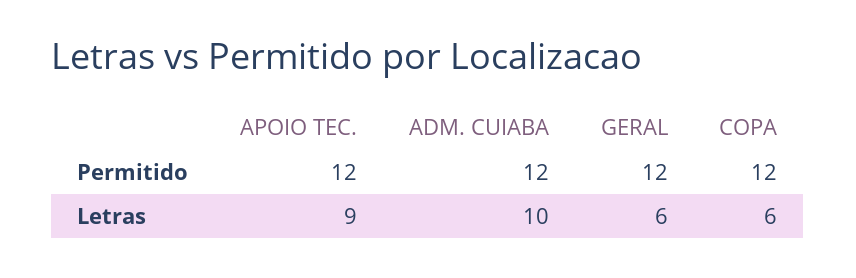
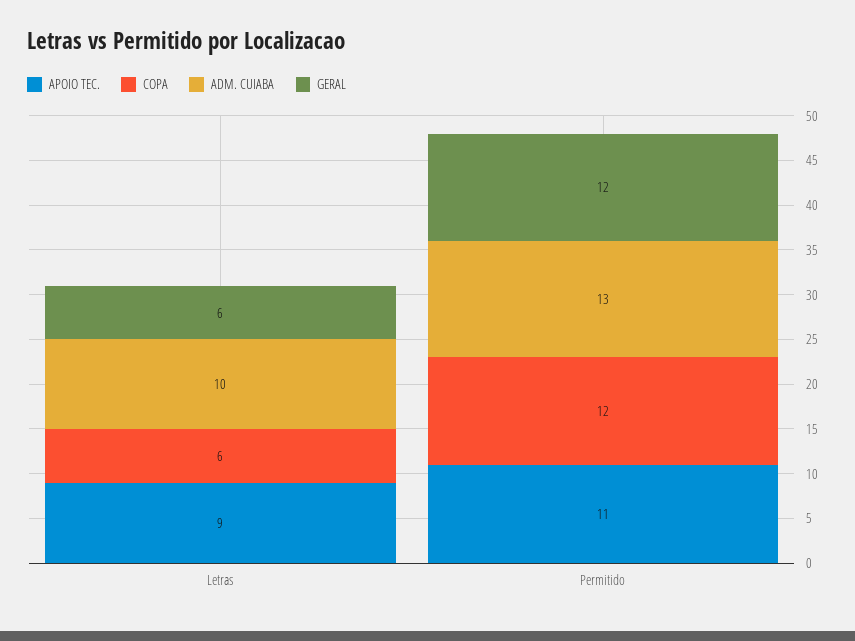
APOIO TEC., Permitido: 12 -> 11
ADM. CUIABA, Permitido: 12 -> 13

